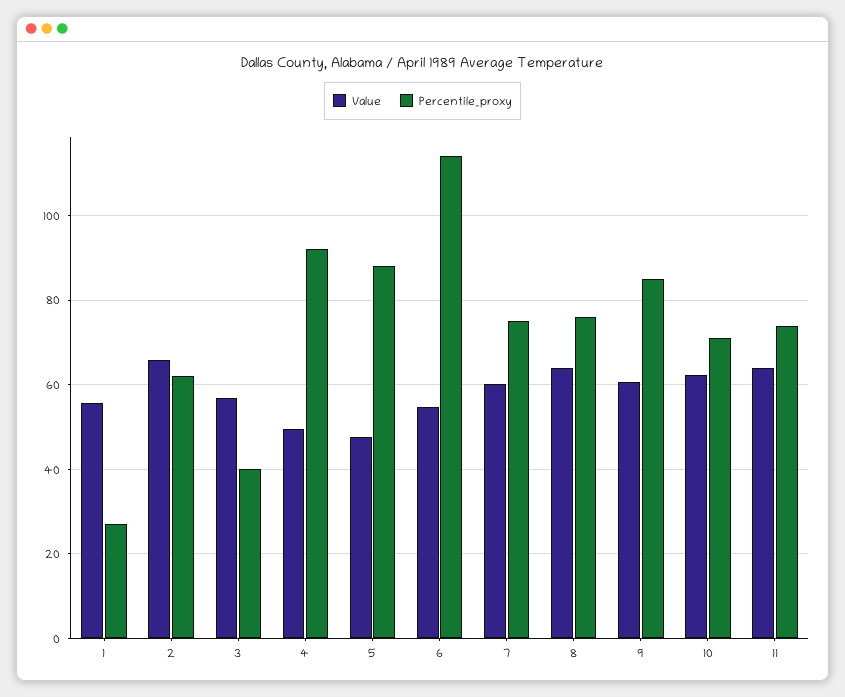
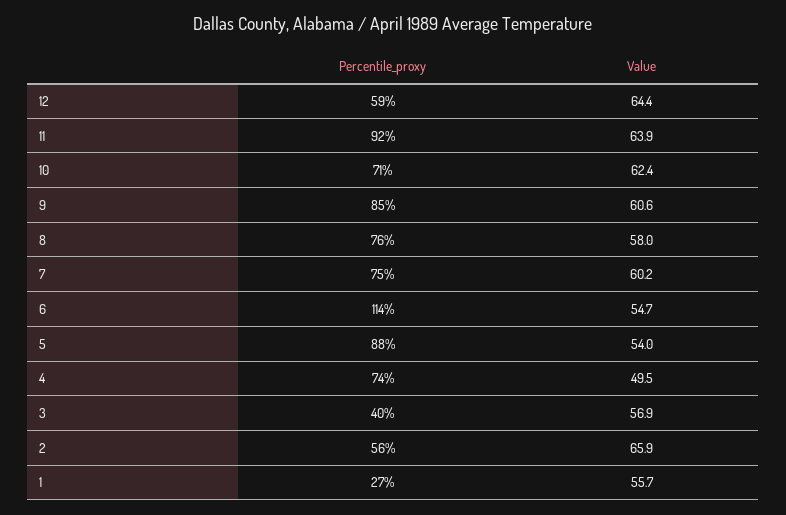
Percentile_proxy, 2: 62 -> 56
Percentile_proxy, 4: 92 -> 74
Value, 5: 48 -> 54
Value, 8: 64 -> 58
Percentile_proxy, 11: 74 -> 92
Percentile_proxy, 12: none -> 59
Value, 12: none -> 64.4

